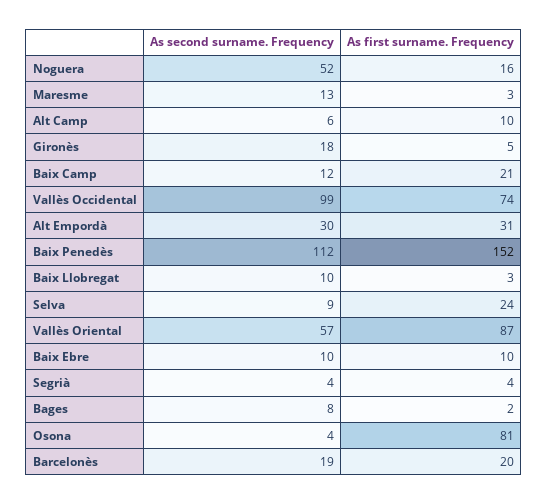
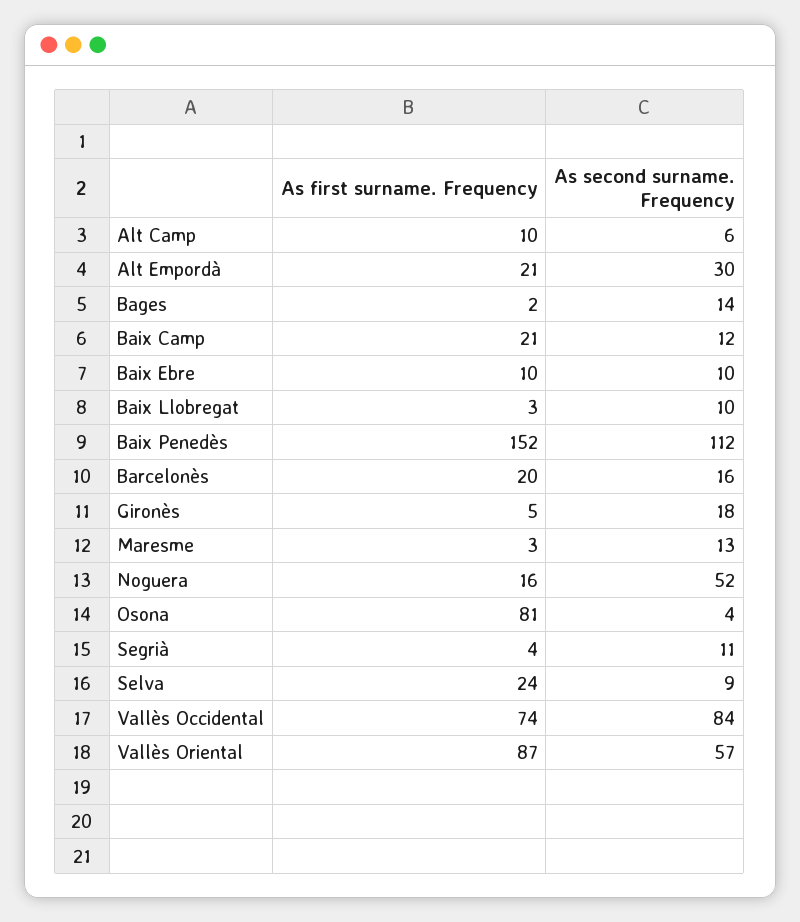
As second surname. Frequency, Vallès Occidental: 99 -> 84
As first surname. Frequency, Alt Empordà: 31 -> 21
As second surname. Frequency, Segrià: 4 -> 11
As second surname. Frequency, Bages: 8 -> 14
As second surname. Frequency, Barcelonès: 19 -> 16

